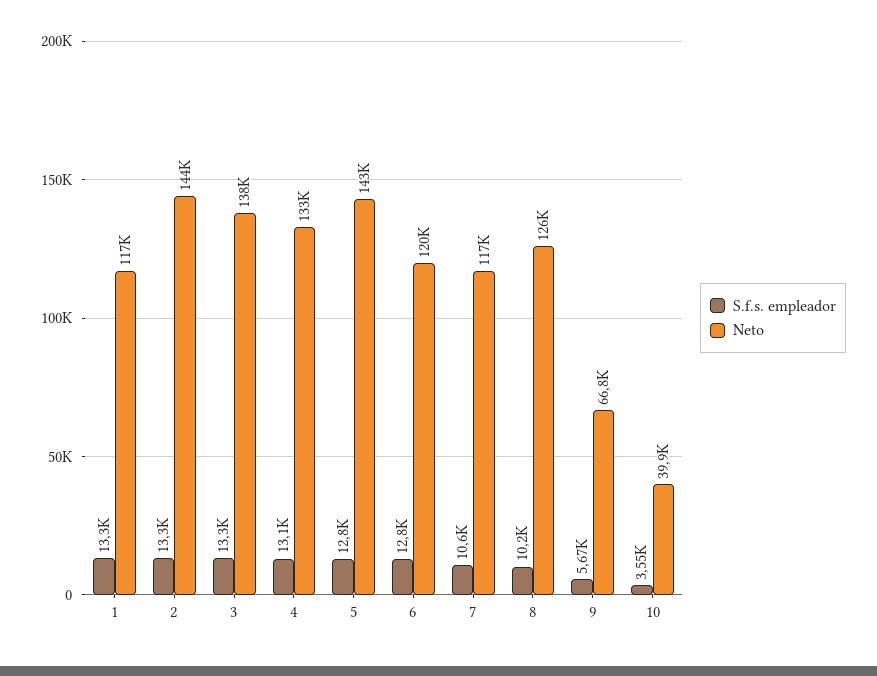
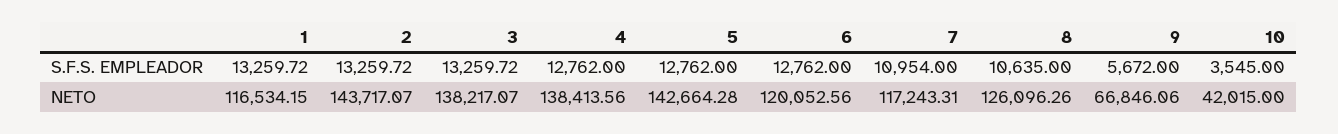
S.f.s. empleador, 4: 13100 -> 12762
Neto, 4: 133000 -> 138413.56
S.f.s. empleador, 7: 10600 -> 10954
S.f.s. empleador, 8: 10200 -> 10635
Neto, 10: 39900 -> 42015

